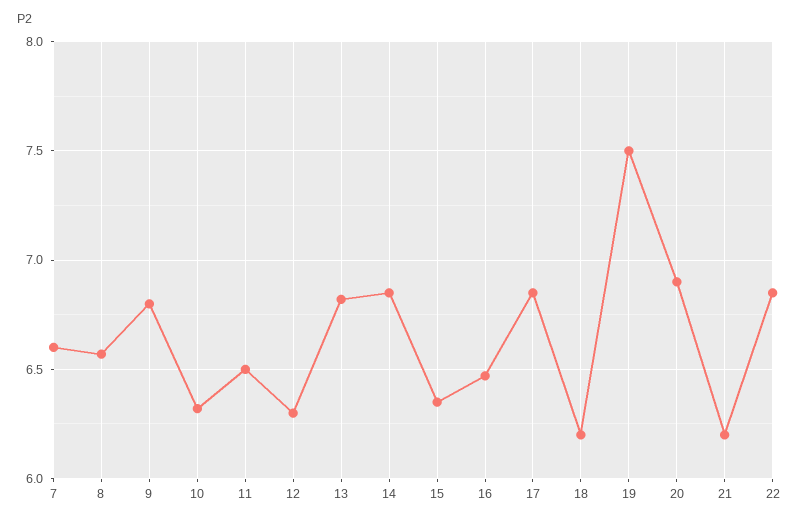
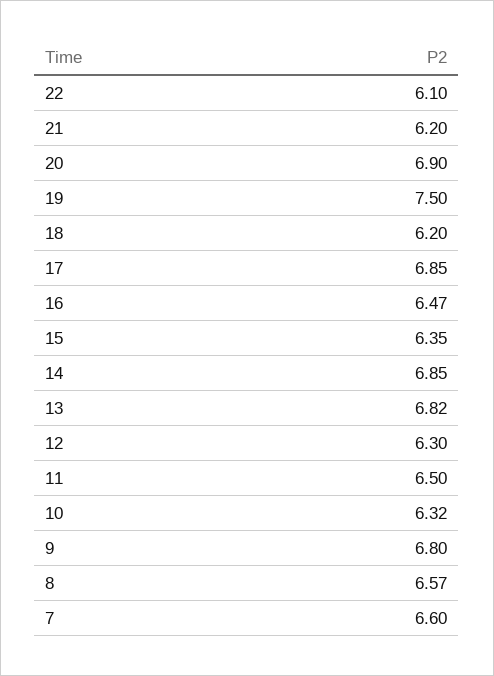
22: 6.85 -> 6.1

